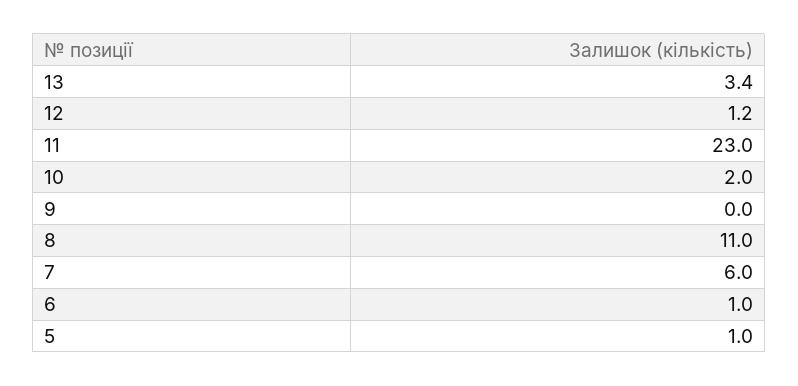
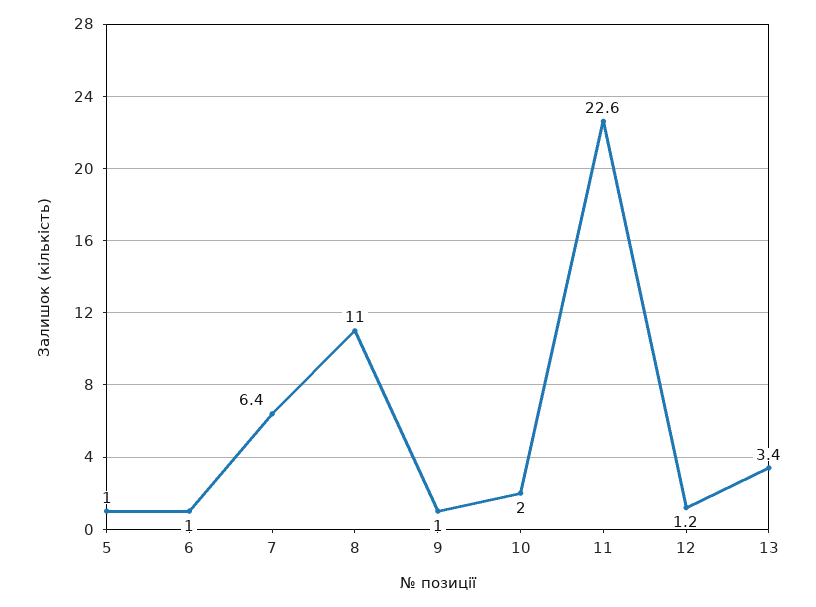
11: 23 -> 22.6
9: 0 -> 1
7: 6 -> 6.4

